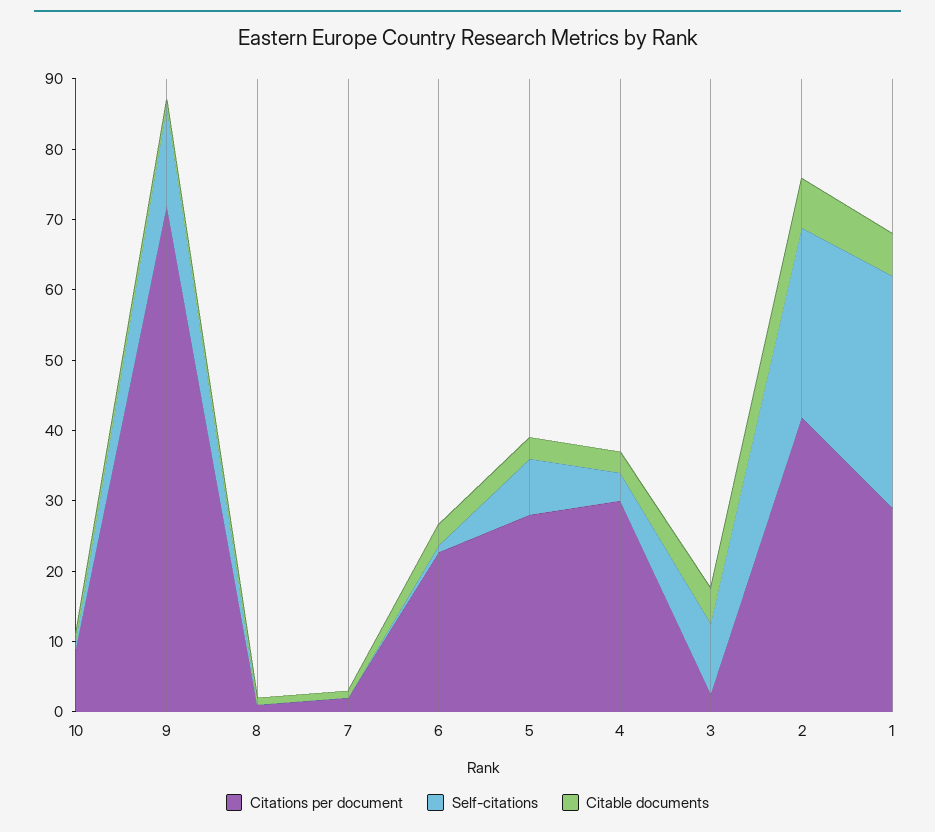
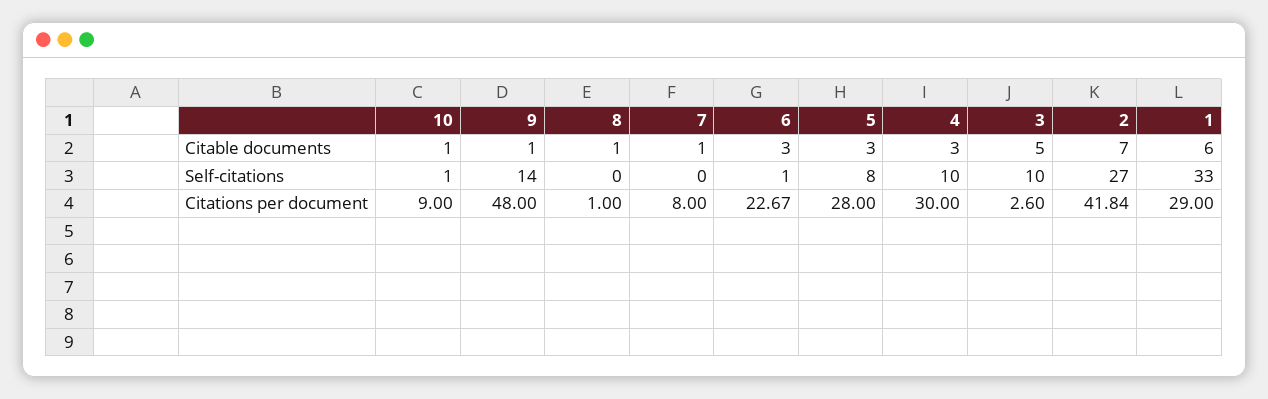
Citations per document, 9: 72 -> 48
Citations per document, 7: 2 -> 8
Self-citations, 4: 4 -> 10

